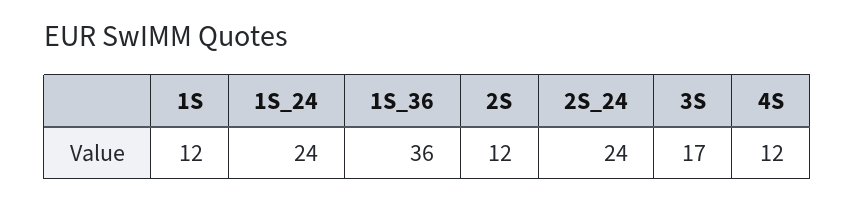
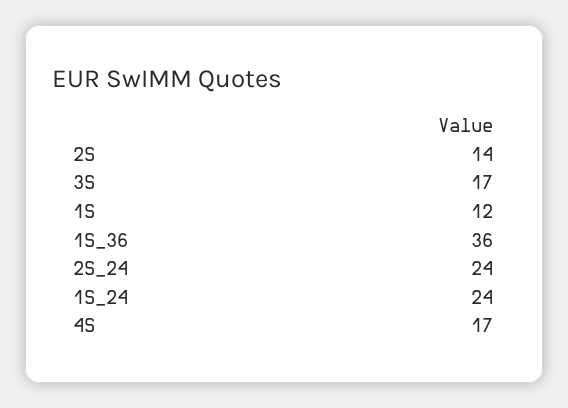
2S: 12 -> 14
4S: 12 -> 17

